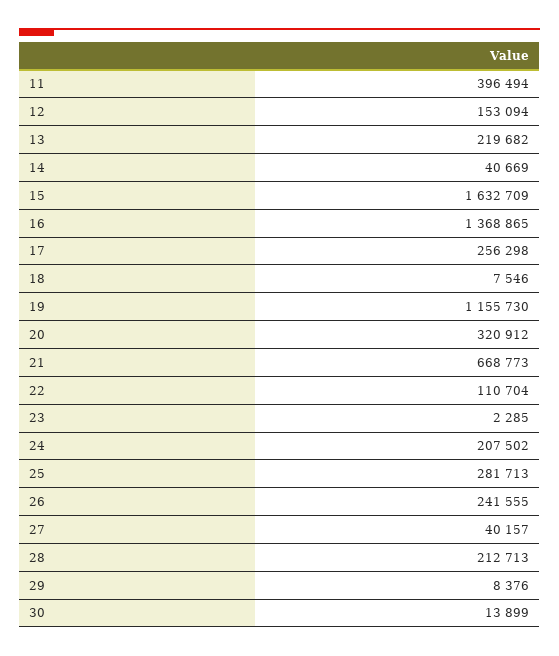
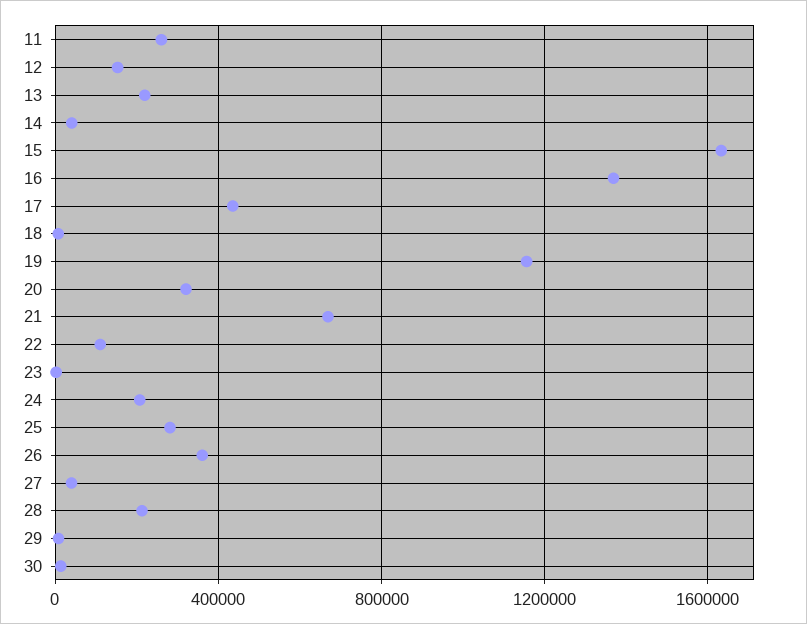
11: 396494 -> 250000
17: 256298 -> 450000
26: 241555 -> 350000

